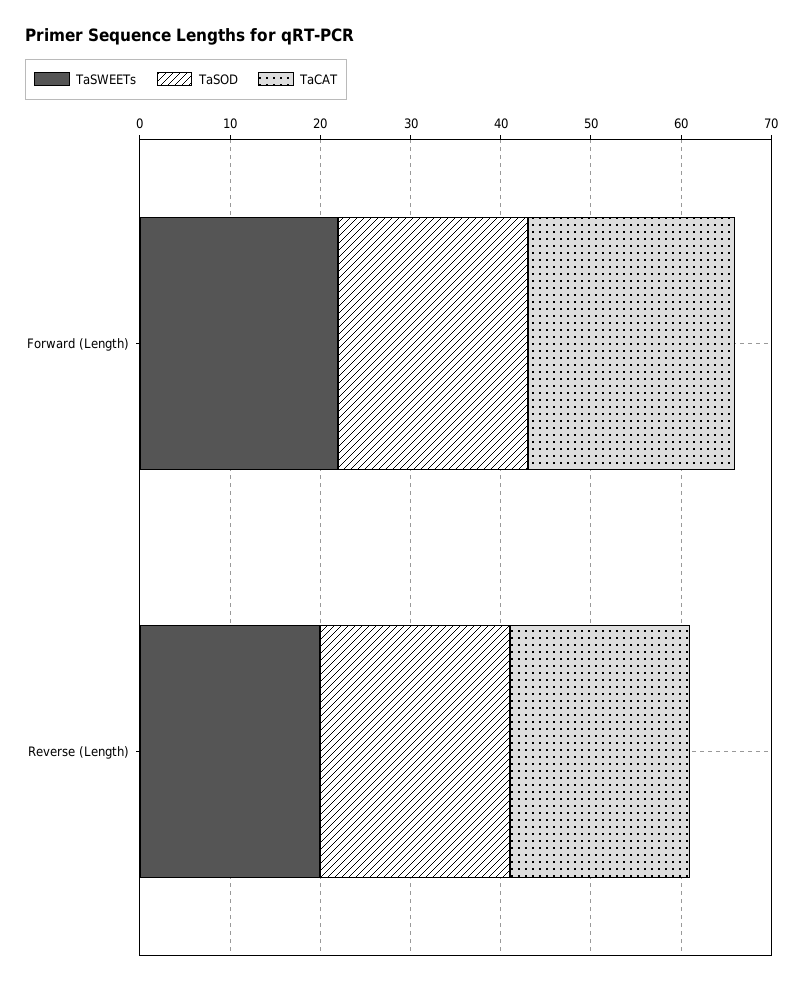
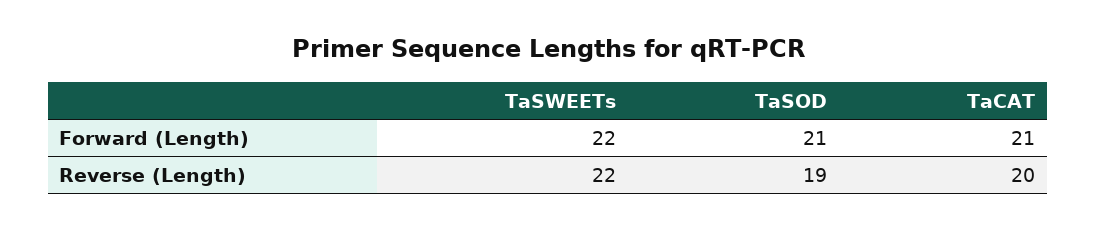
TaCAT, Forward (Length): 23 -> 21
TaSWEETs, Reverse (Length): 20 -> 22
TaSOD, Reverse (Length): 21 -> 19

